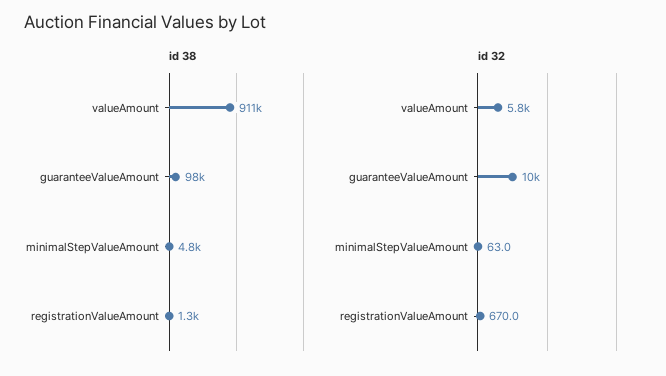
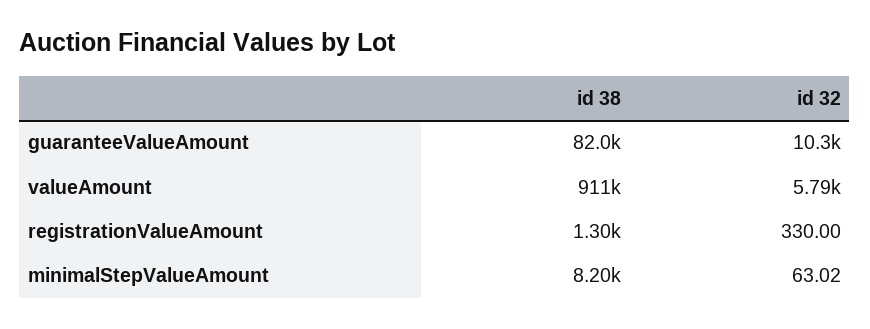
id 38, guaranteeValueAmount: 98000 -> 82000
id 38, minimalStepValueAmount: 4800 -> 8200
id 32, registrationValueAmount: 670 -> 330

